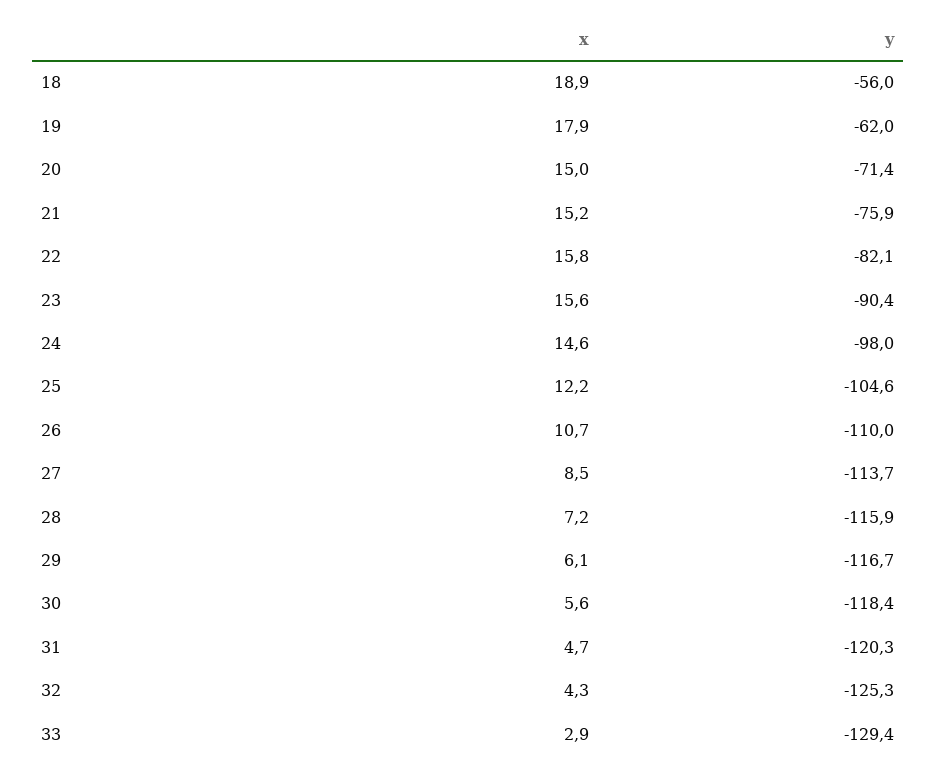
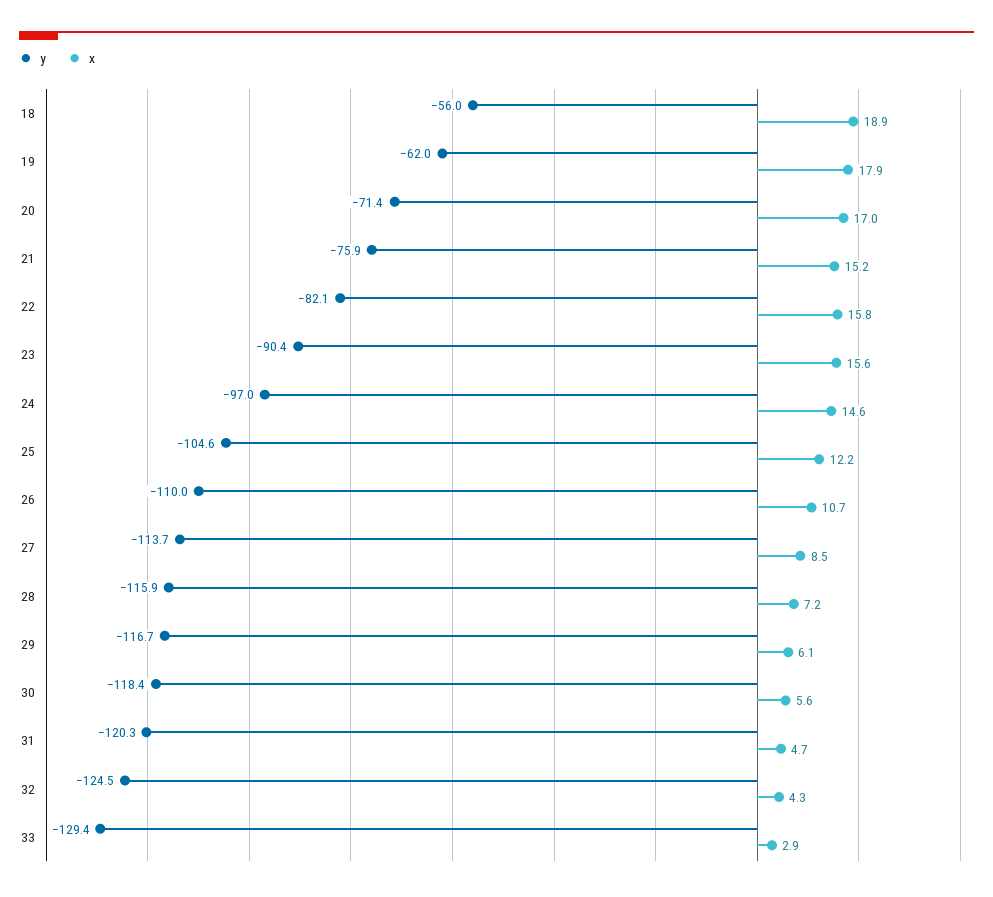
x, 20: 15 -> 17
y, 24: -98 -> -97
y, 32: -125.3 -> -124.5

